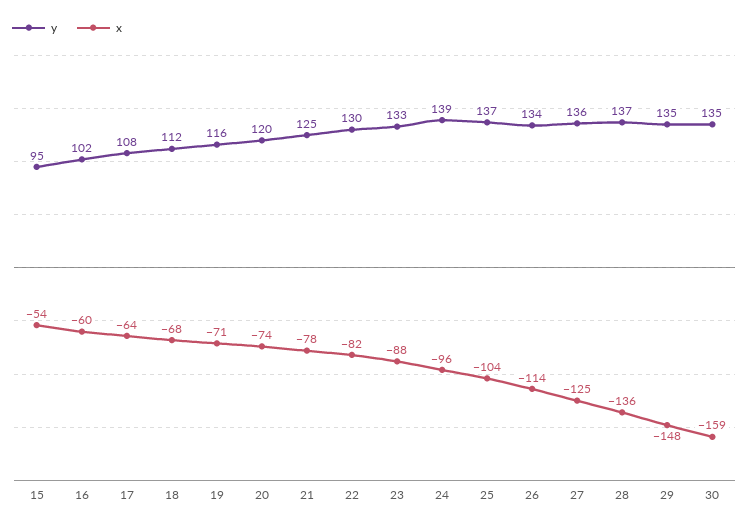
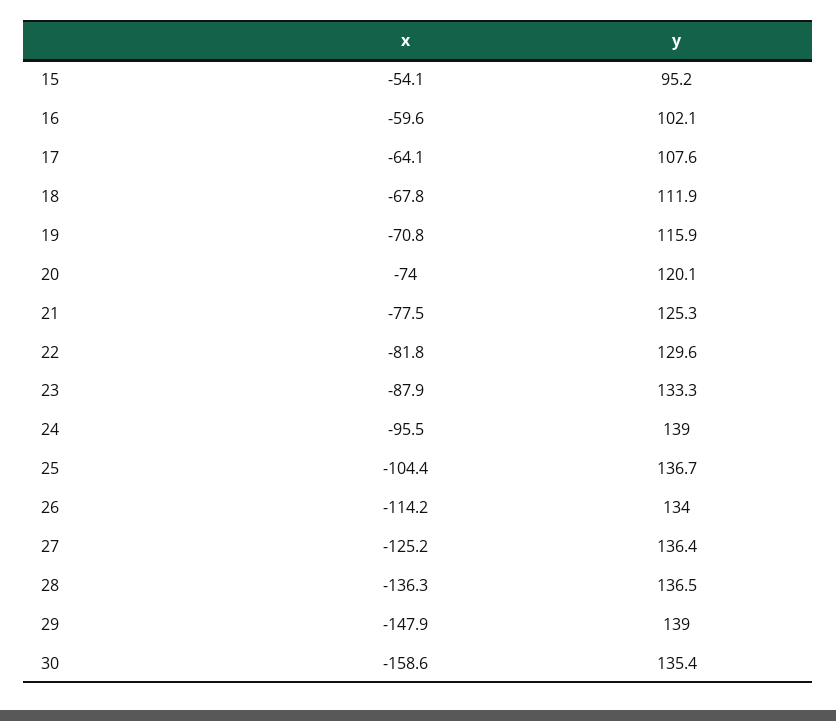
y, 29: 135 -> 139

